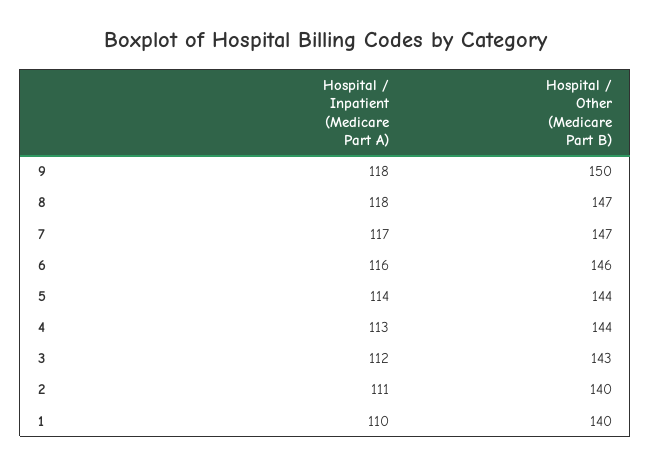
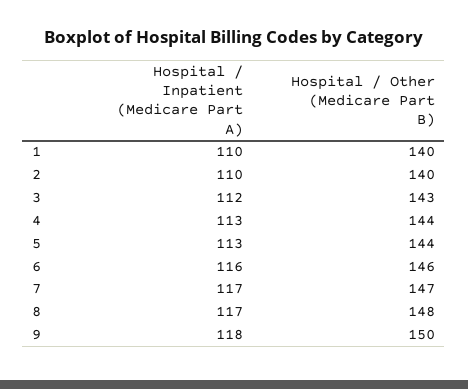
Hospital / Inpatient (Medicare Part A), 8: 118 -> 117
Hospital / Other (Medicare Part B), 8: 147 -> 148
Hospital / Inpatient (Medicare Part A), 5: 114 -> 113
Hospital / Inpatient (Medicare Part A), 2: 111 -> 110

